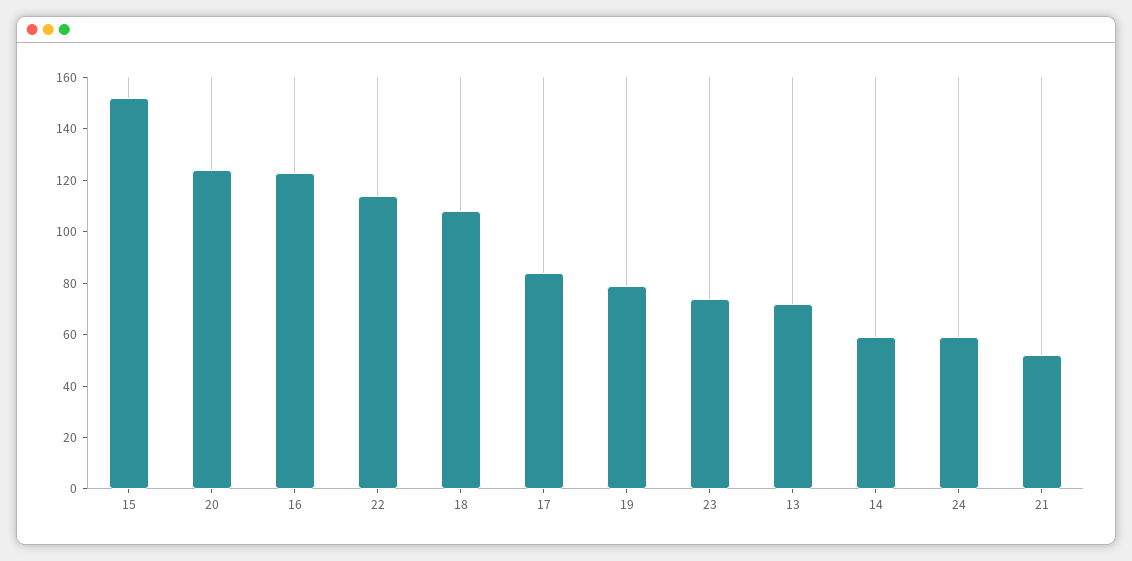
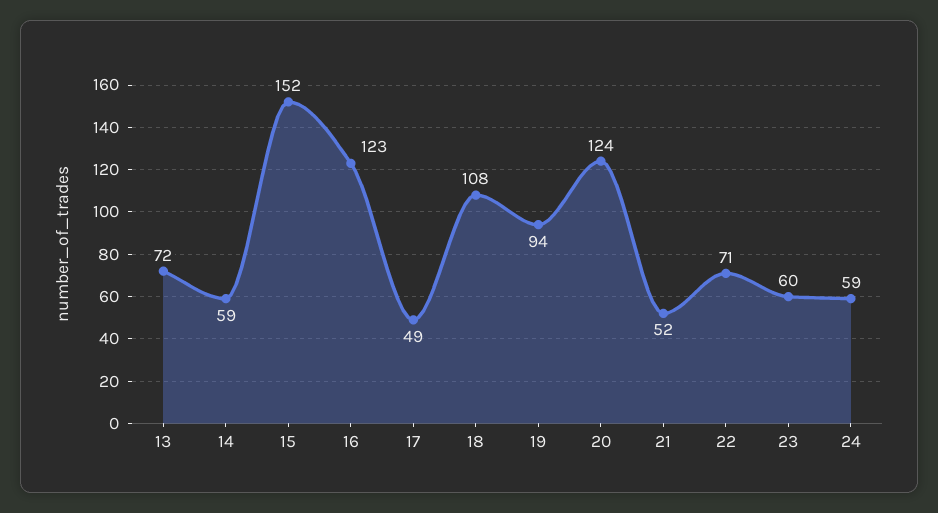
22: 115 -> 71
17: 85 -> 49
19: 80 -> 94
23: 75 -> 60

